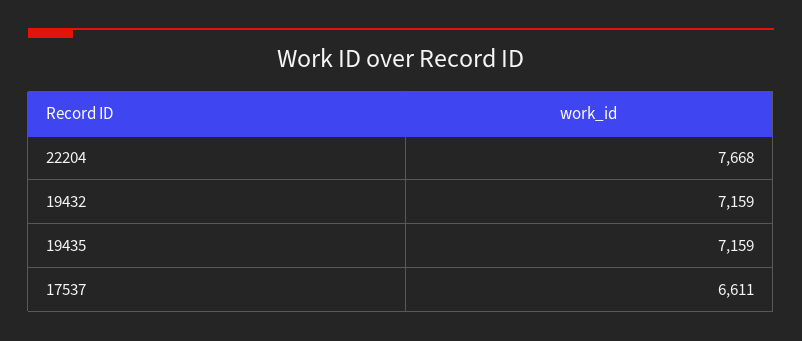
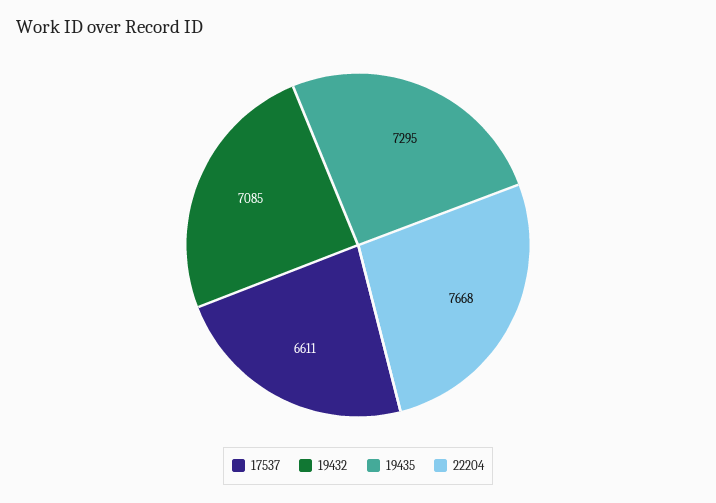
19432: 7159 -> 7085
19435: 7159 -> 7295

